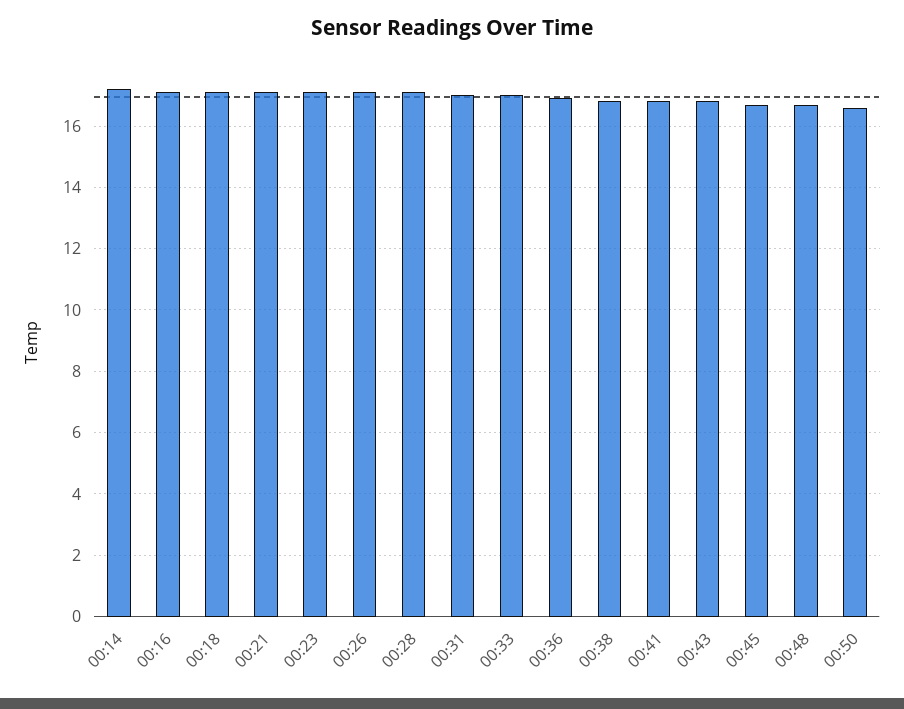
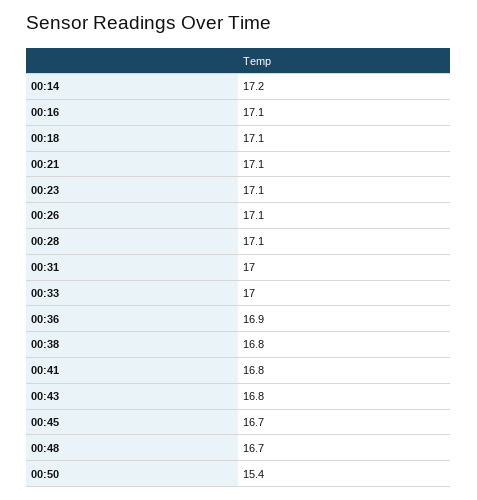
00:50: 16.5 -> 15.4

